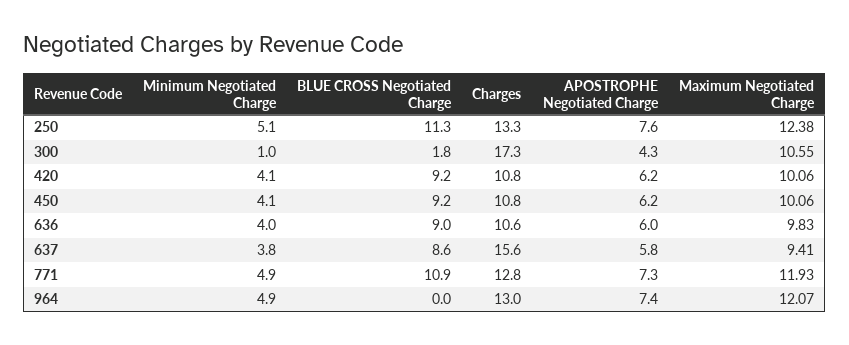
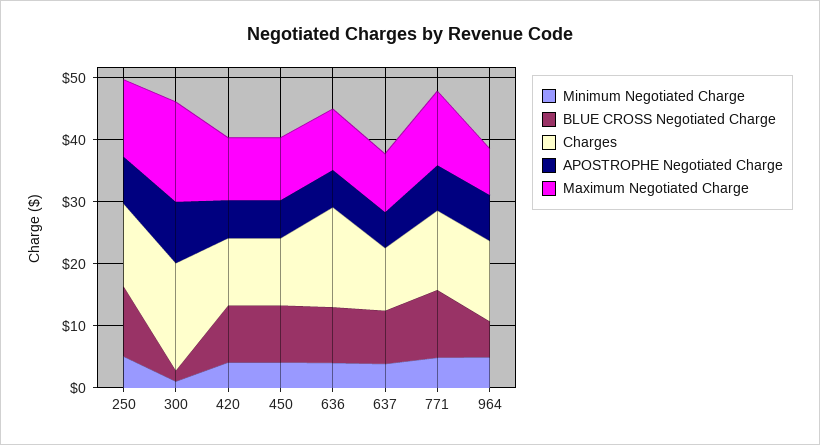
APOSTROPHE Negotiated Charge, 300: 4.3 -> 10
Maximum Negotiated Charge, 300: 10.55 -> 16
Charges, 636: 10.6 -> 16
Charges, 637: 15.6 -> 10
BLUE CROSS Negotiated Charge, 964: 0 -> 6
Maximum Negotiated Charge, 964: 12.07 -> 8

